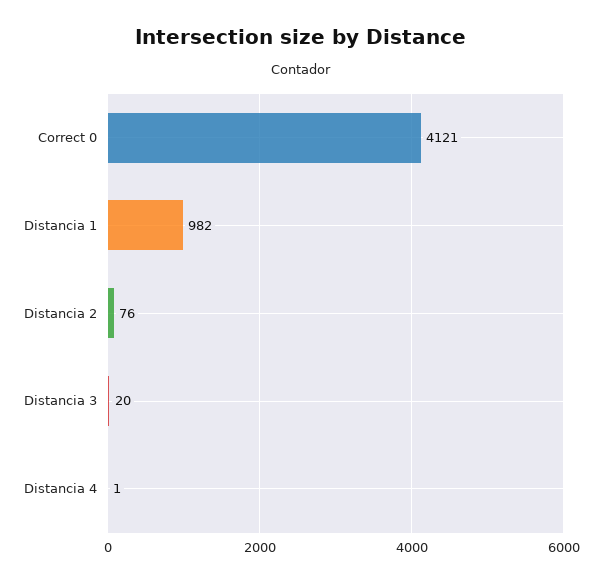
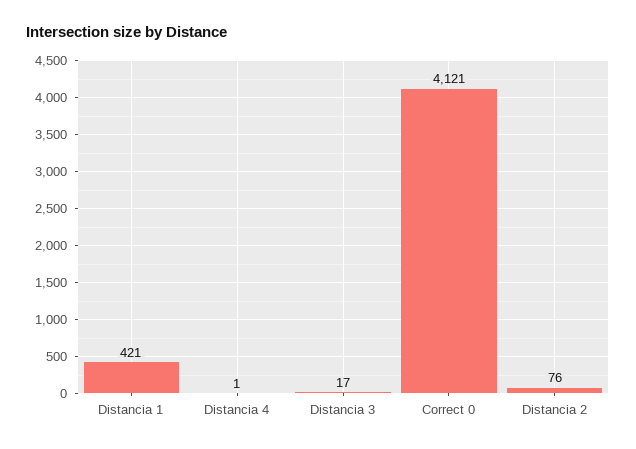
Distancia 1: 982 -> 421
Distancia 3: 20 -> 17

